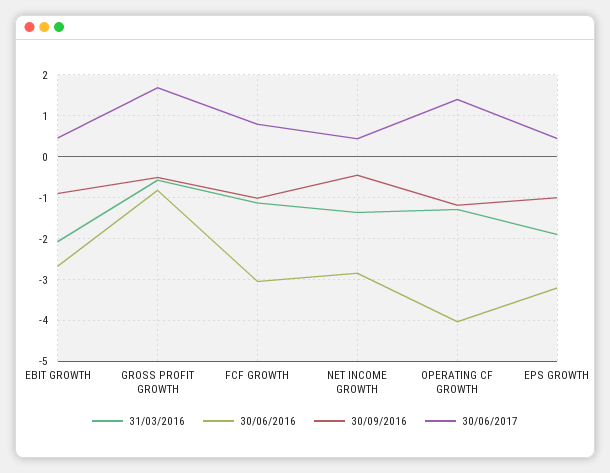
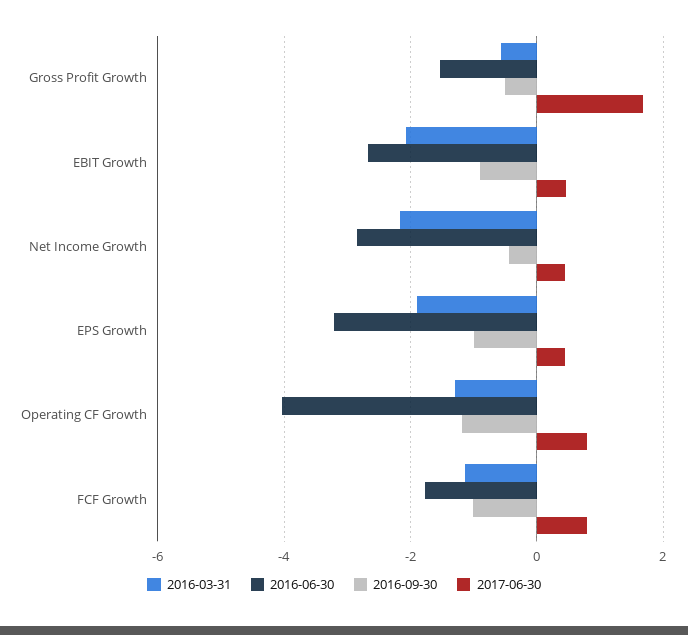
30/06/2016, GROSS PROFIT GROWTH: -0.8 -> -1.6
30/06/2016, FCF GROWTH: -3 -> -1.8
31/03/2016, NET INCOME GROWTH: -1.4 -> -2.2
30/06/2017, OPERATING CF GROWTH: 1.4 -> 0.8

